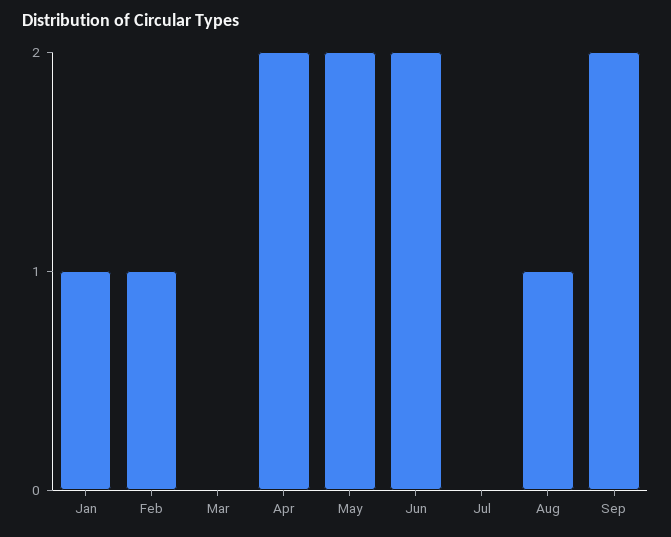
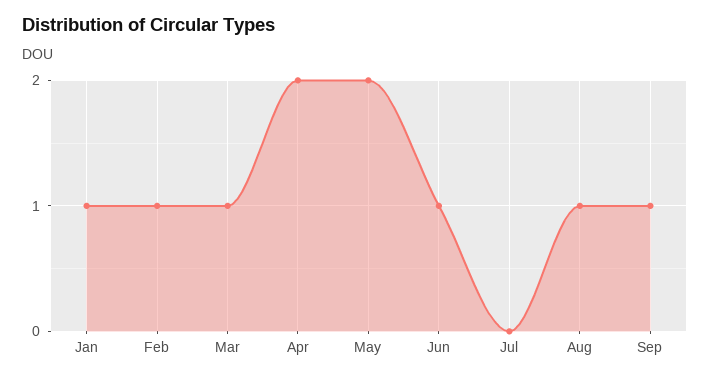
Mar: 0 -> 1
Jun: 2 -> 1
Sep: 2 -> 1

